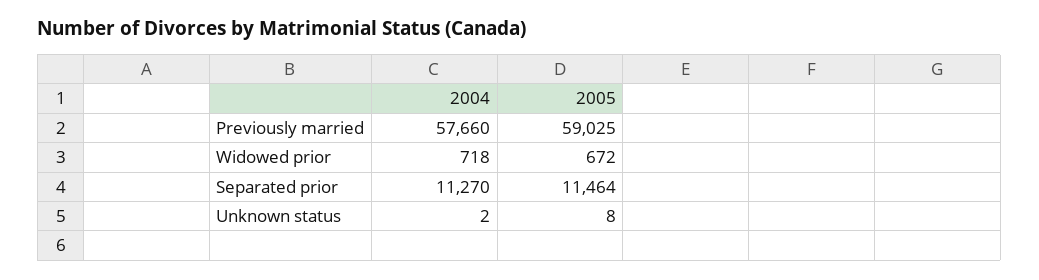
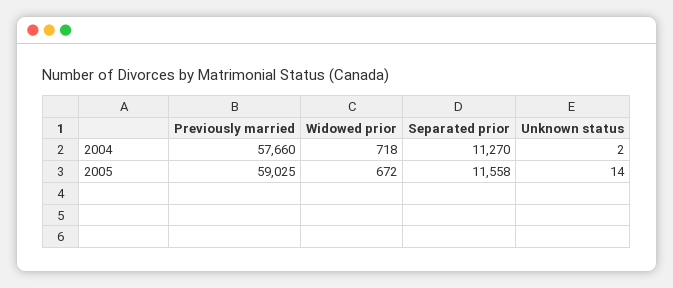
2005, Separated prior: 11464 -> 11558
2005, Unknown status: 8 -> 14

